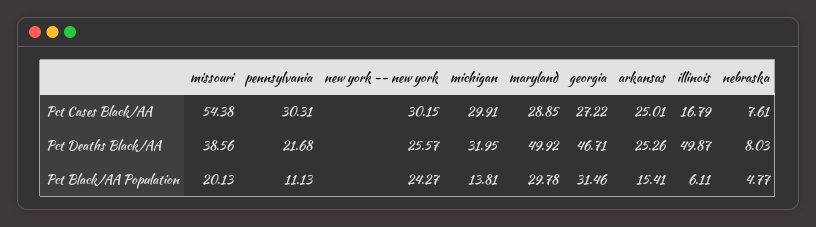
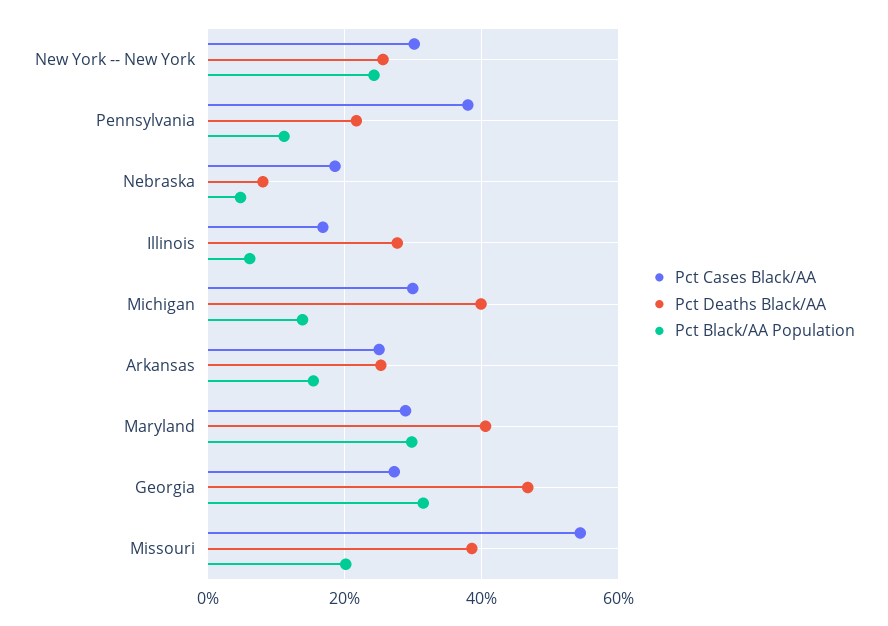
Pct Cases Black/AA, pennsylvania: 30.31 -> 38
Pct Cases Black/AA, nebraska: 7.61 -> 18
Pct Deaths Black/AA, michigan: 31.95 -> 40
Pct Deaths Black/AA, maryland: 49.92 -> 40
Pct Deaths Black/AA, illinois: 49.87 -> 28

